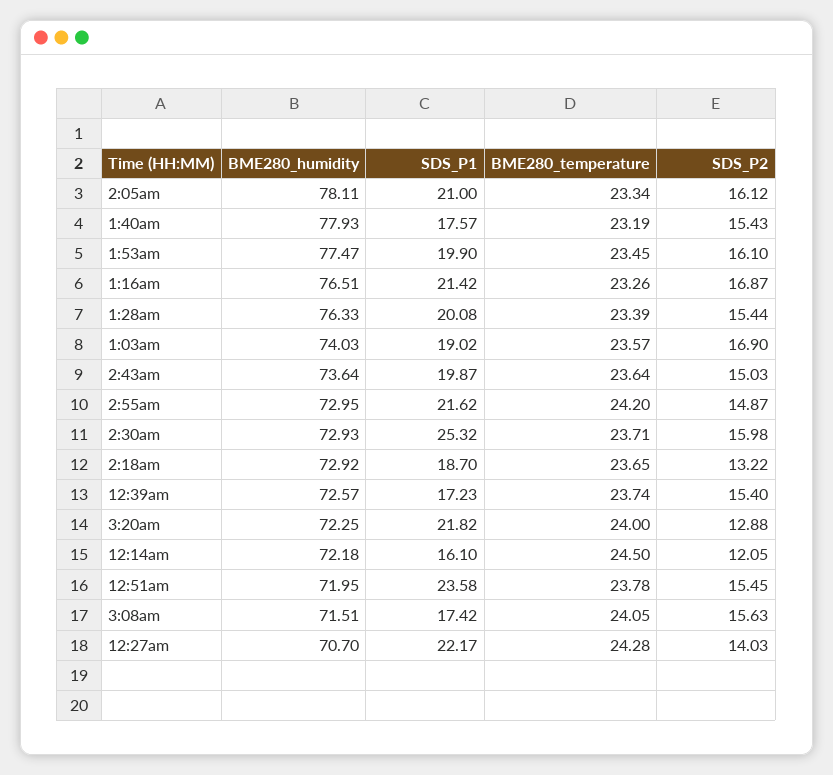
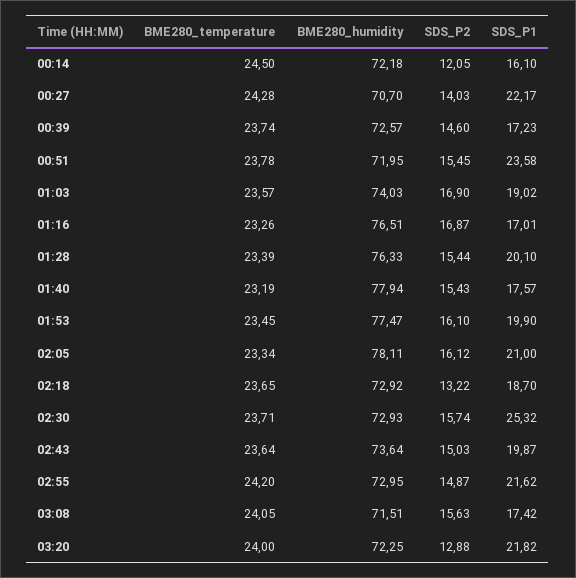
BME280_humidity, 1:40am: 77.93 -> 77.94
SDS_P1, 1:16am: 21.42 -> 17.01
SDS_P1, 1:28am: 20.08 -> 20.1
SDS_P2, 2:30am: 15.98 -> 15.74
SDS_P2, 12:39am: 15.4 -> 14.6

